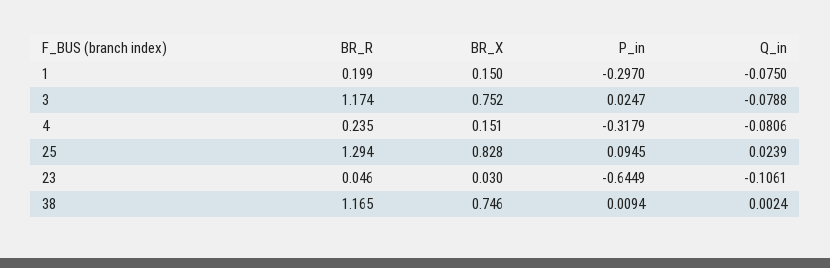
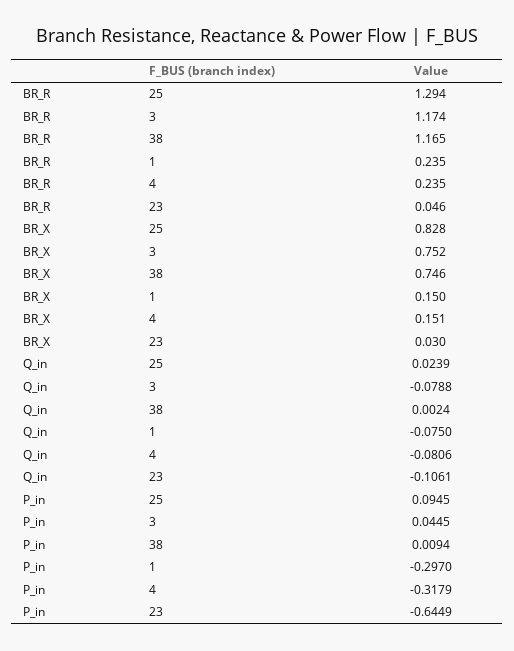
BR_R, 1: 0.199 -> 0.235
P_in, 3: 0.0247 -> 0.0445

